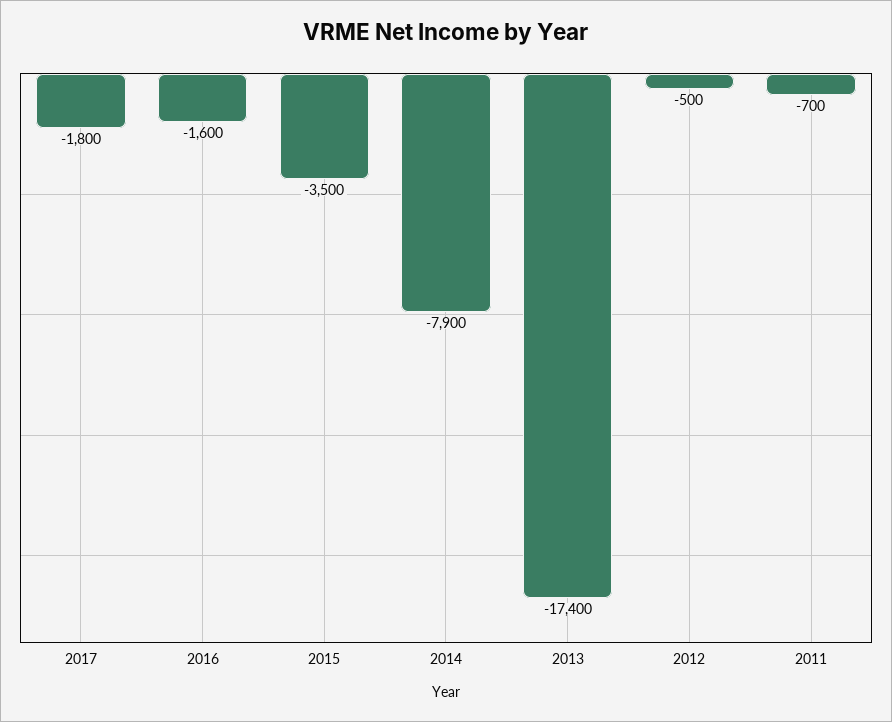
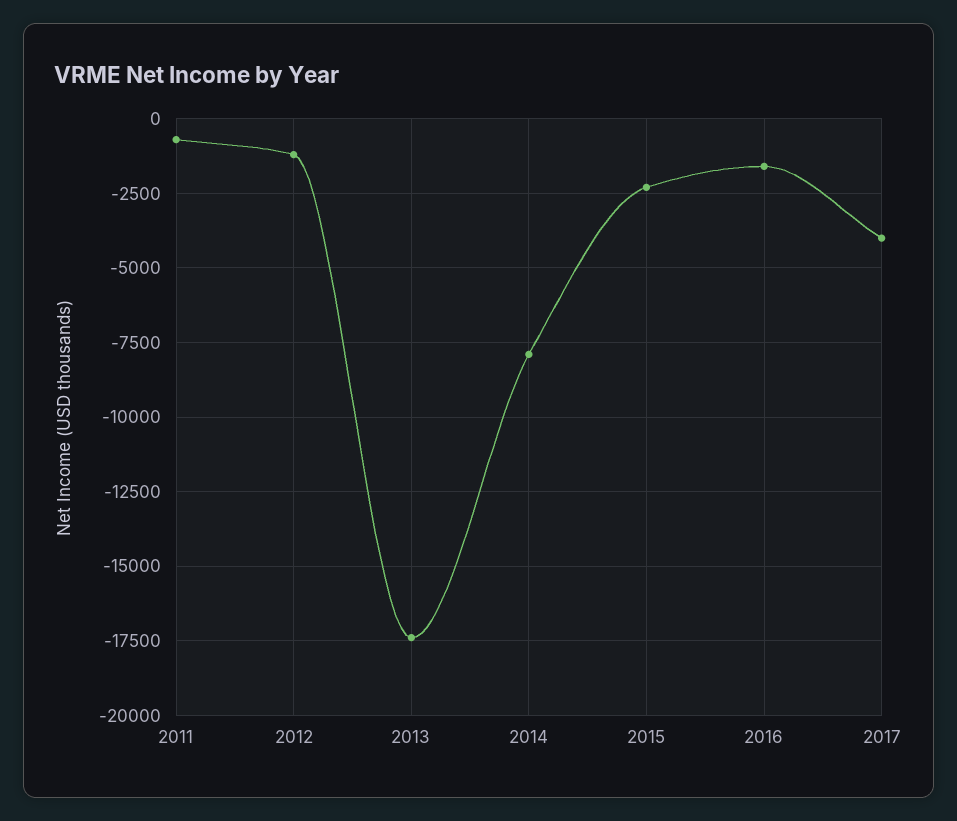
2017: -1800 -> -4000
2015: -3500 -> -2250
2012: -500 -> -1250

